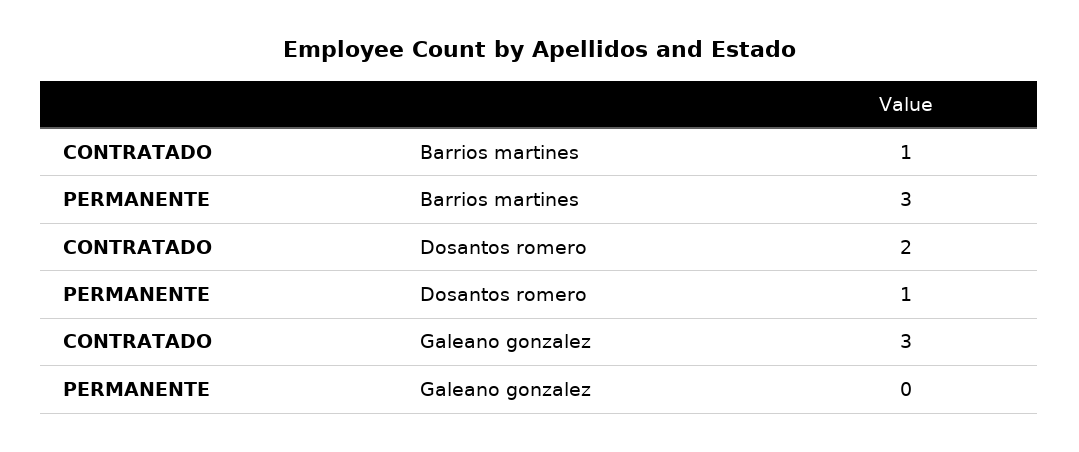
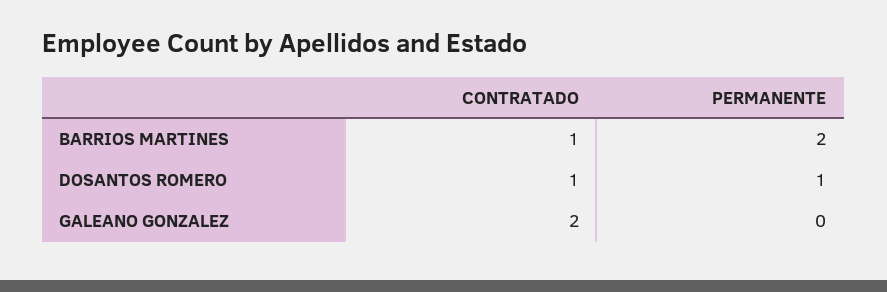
PERMANENTE, Barrios martines: 3 -> 2
CONTRATADO, Dosantos romero: 2 -> 1
CONTRATADO, Galeano gonzalez: 3 -> 2

